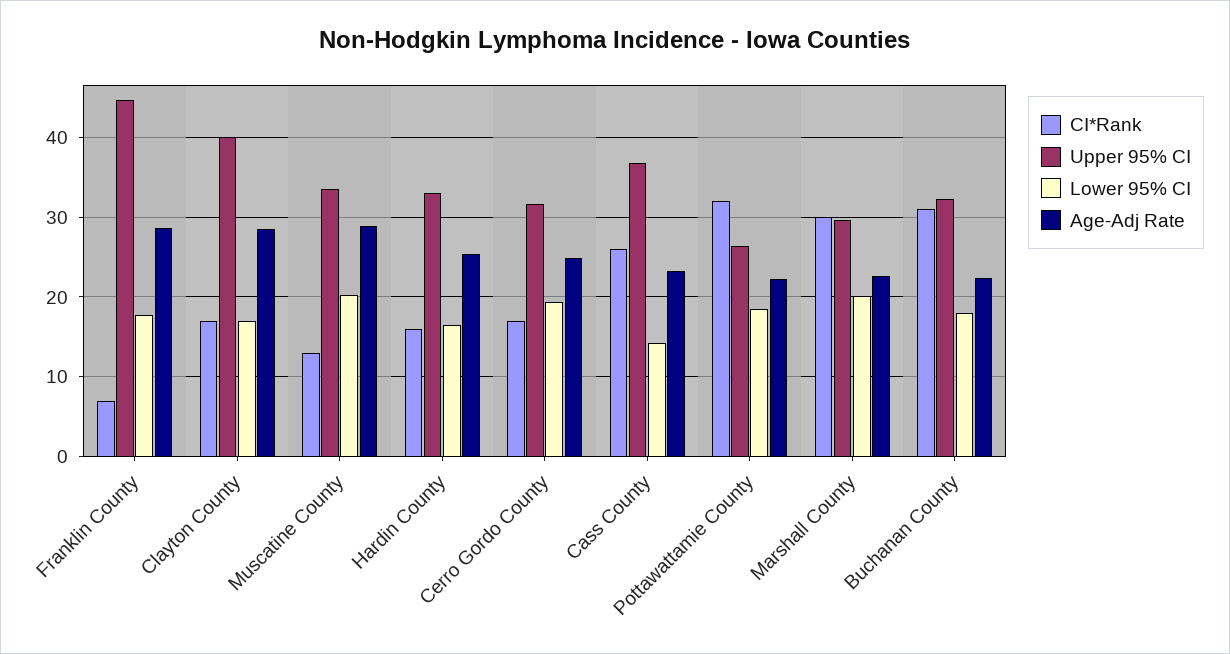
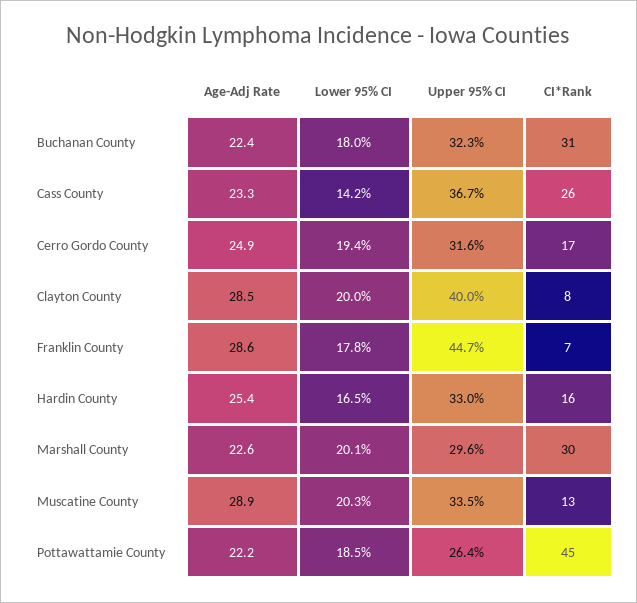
CI*Rank, Clayton County: 17 -> 8
Lower 95% CI, Clayton County: 17 -> 20
CI*Rank, Pottawattamie County: 32 -> 45

